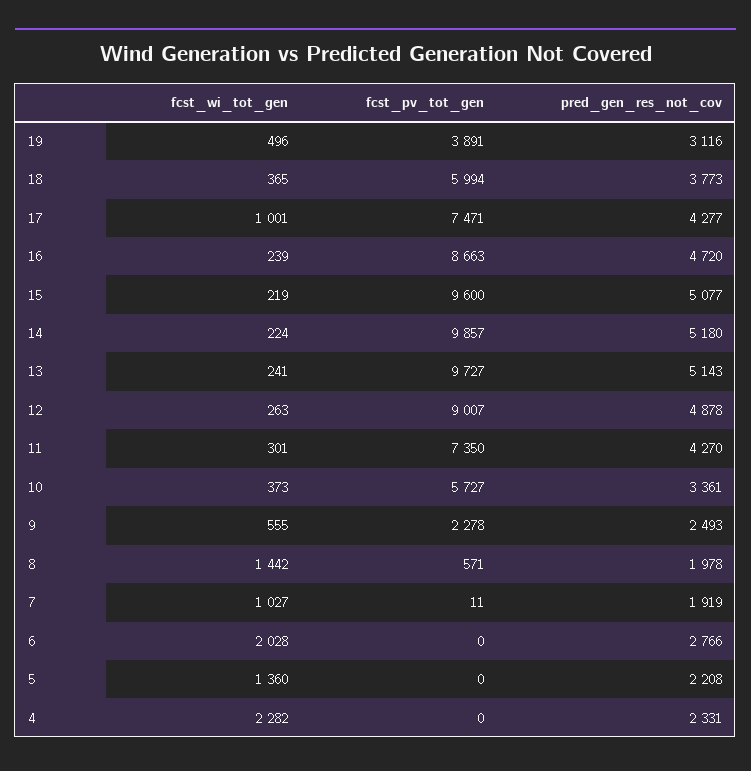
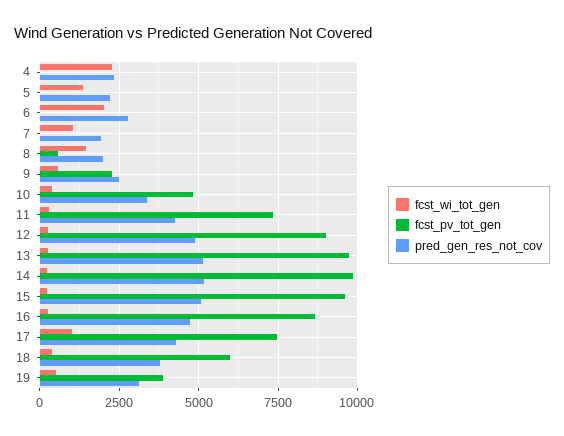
fcst_pv_tot_gen, 10: 5727 -> 4750

